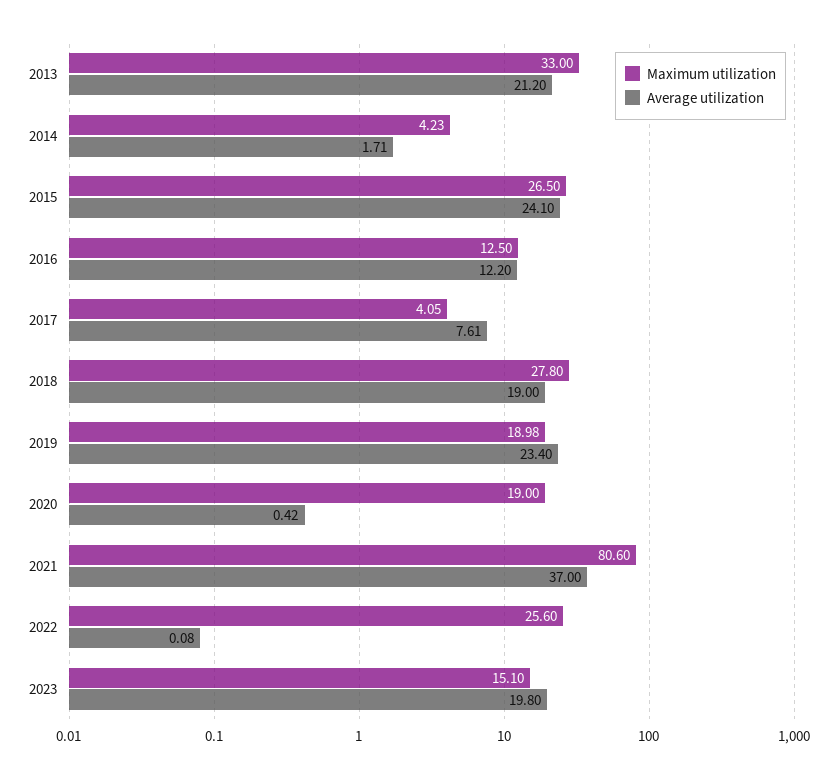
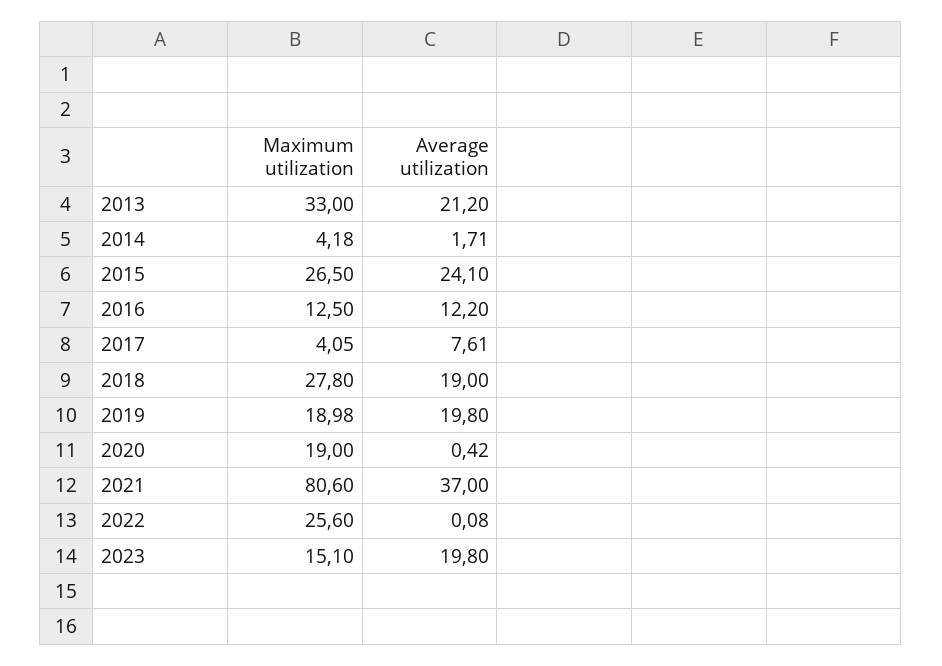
Maximum utilization, 2014: 4.23 -> 4.18
Average utilization, 2019: 23.4 -> 19.8

